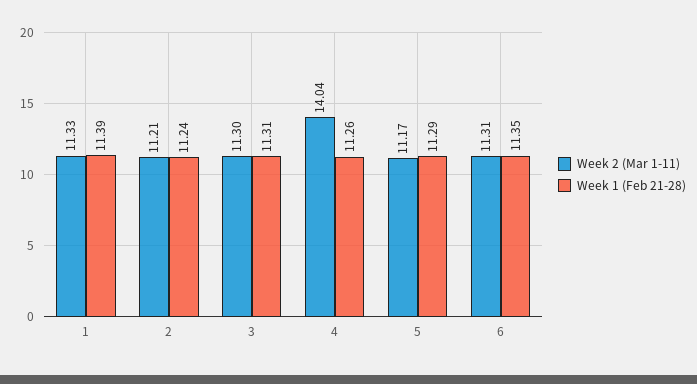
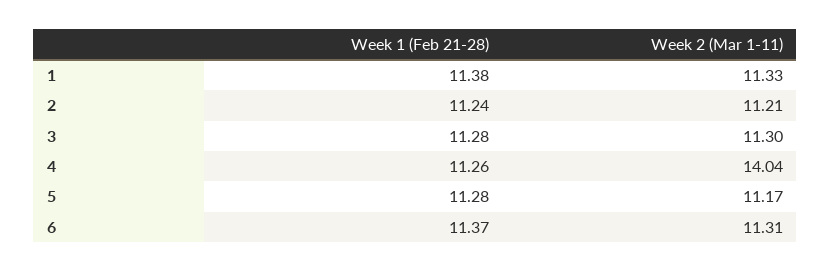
Week 1 (Feb 21-28), 1: 11.39 -> 11.38
Week 1 (Feb 21-28), 3: 11.31 -> 11.28
Week 1 (Feb 21-28), 5: 11.29 -> 11.28
Week 1 (Feb 21-28), 6: 11.35 -> 11.37

